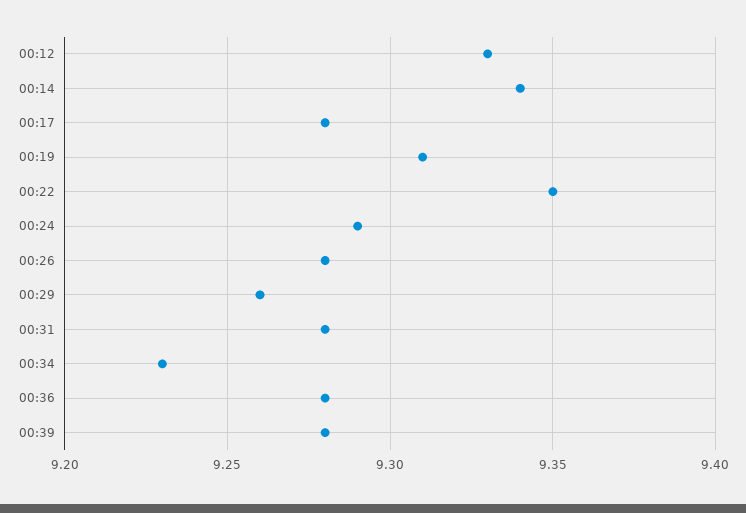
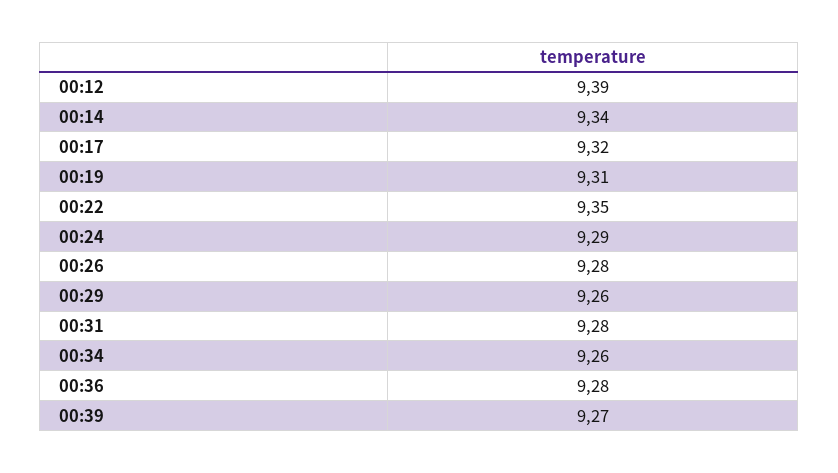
00:12: 9.33 -> 9.39
00:17: 9.28 -> 9.32
00:34: 9.23 -> 9.26
00:39: 9.28 -> 9.27

